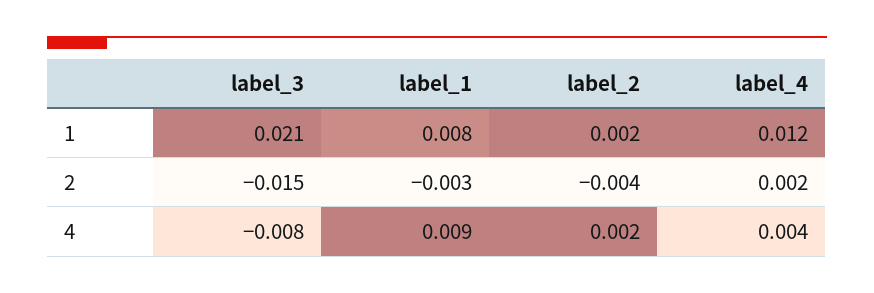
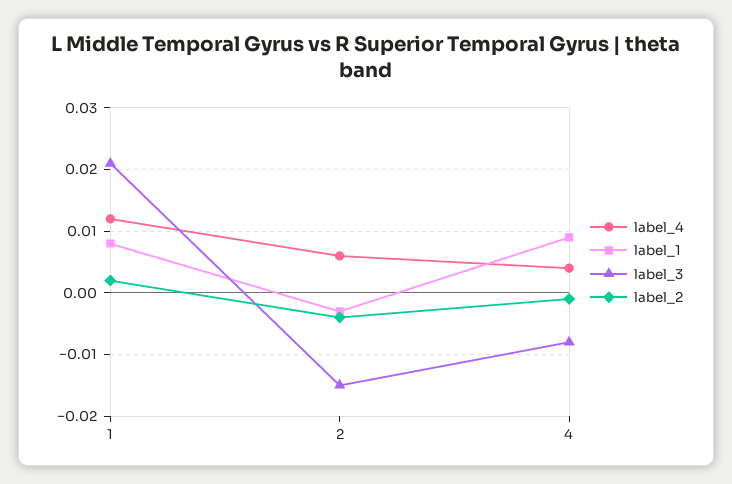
label_4, 2: 0.002 -> 0.006
label_2, 4: 0.002 -> -0.001

